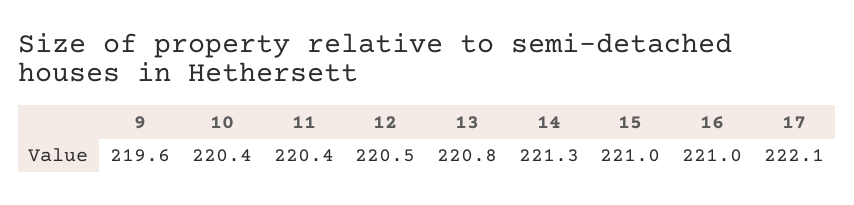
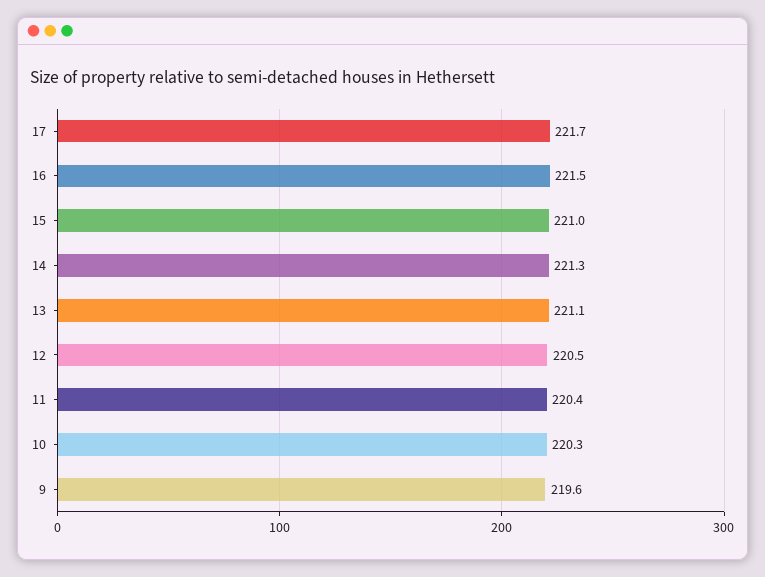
10: 220.4 -> 220.3
13: 220.8 -> 221.1
16: 221 -> 221.5
17: 222.1 -> 221.7

